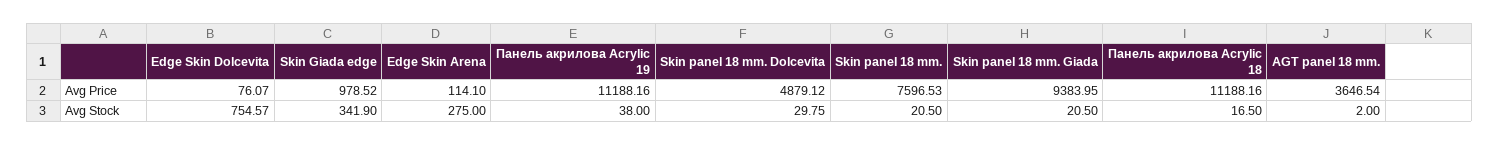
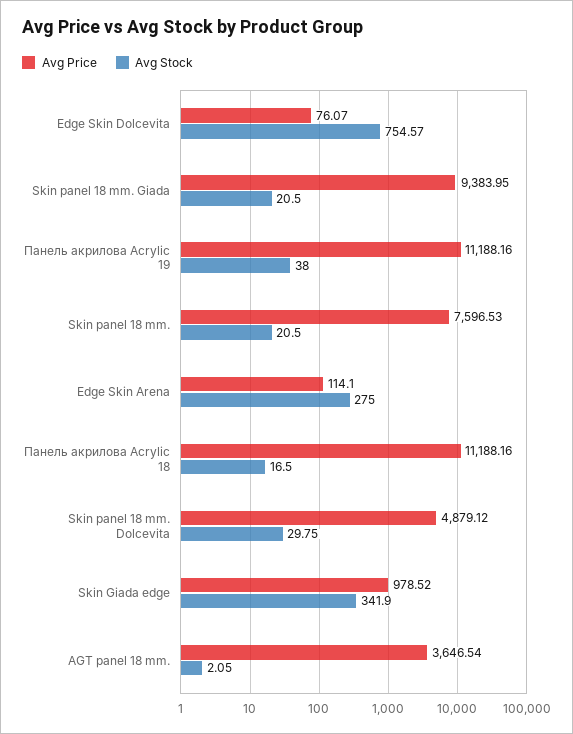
Avg Stock, AGT panel 18 mm.: 2 -> 2.05

